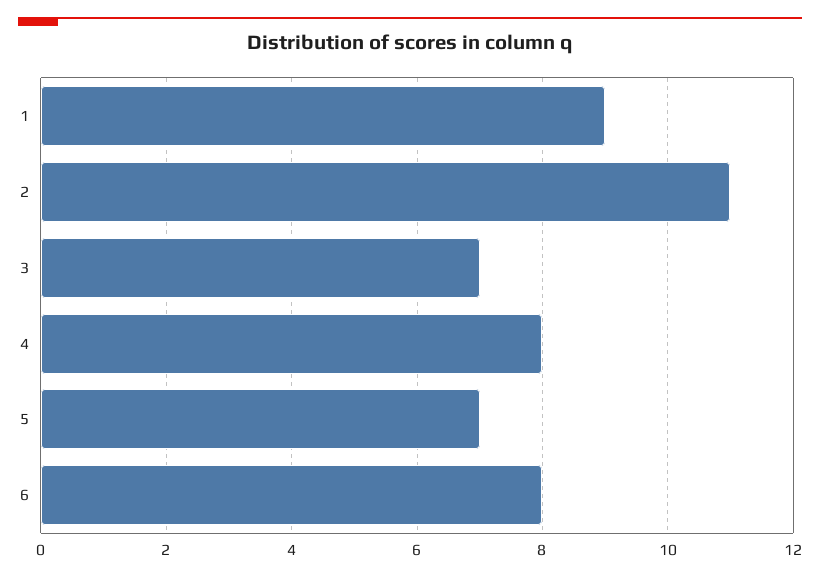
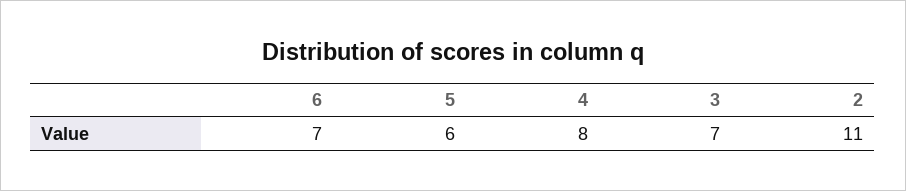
1: 9 -> none
5: 7 -> 6
6: 8 -> 7

